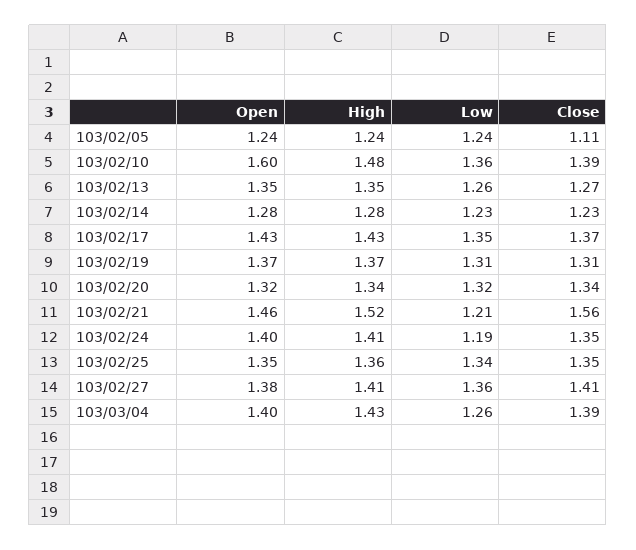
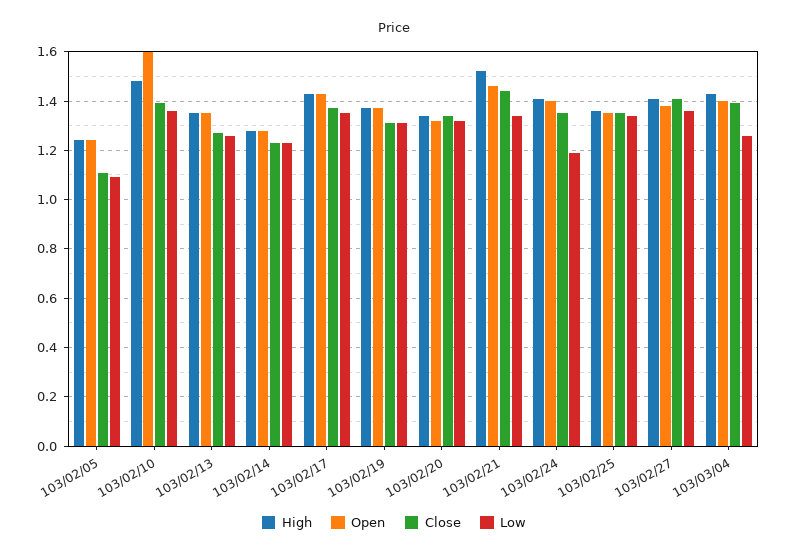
Low, 103/02/05: 1.24 -> 1.1
Low, 103/02/21: 1.21 -> 1.35
Close, 103/02/21: 1.56 -> 1.45

